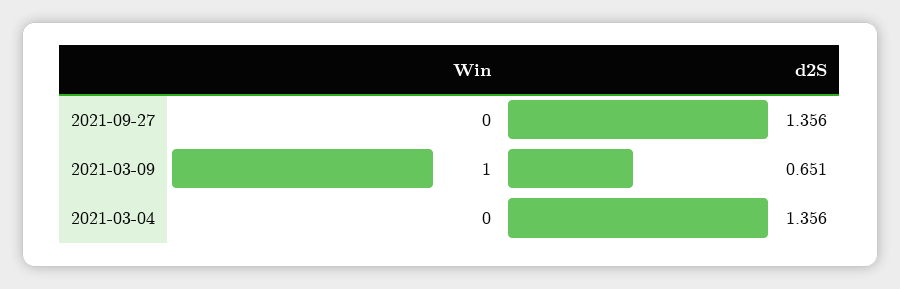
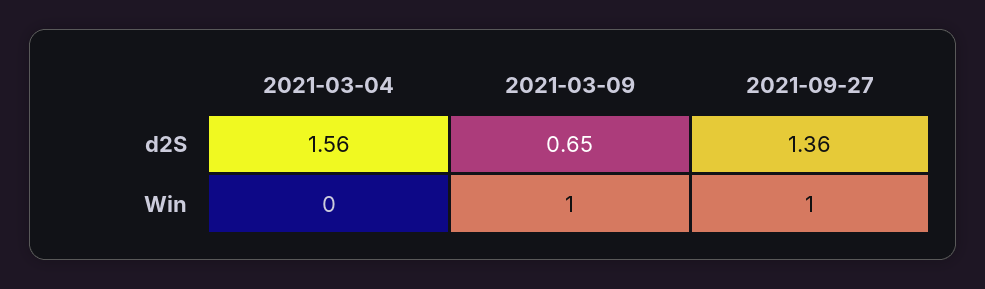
Win, 2021-09-27: 0 -> 1
d2S, 2021-03-04: 1.356 -> 1.56

